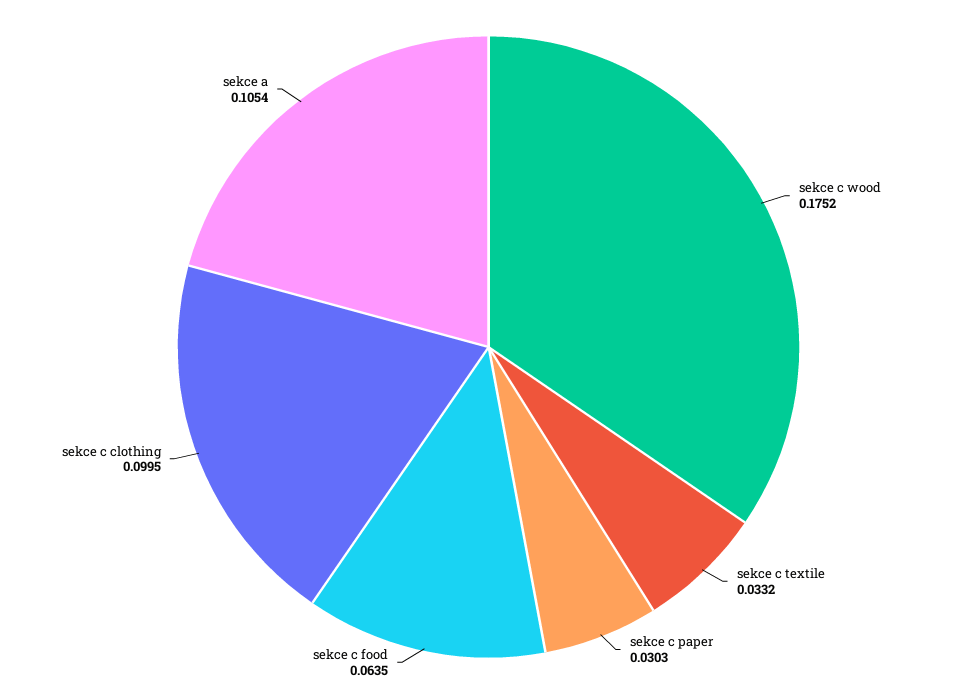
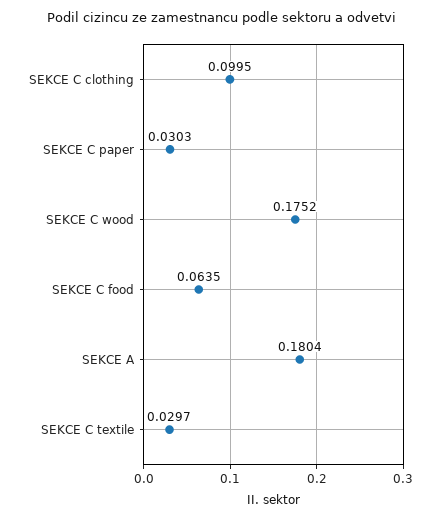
sekce c textile: 0.0332 -> 0.0297
sekce a: 0.1054 -> 0.1804

